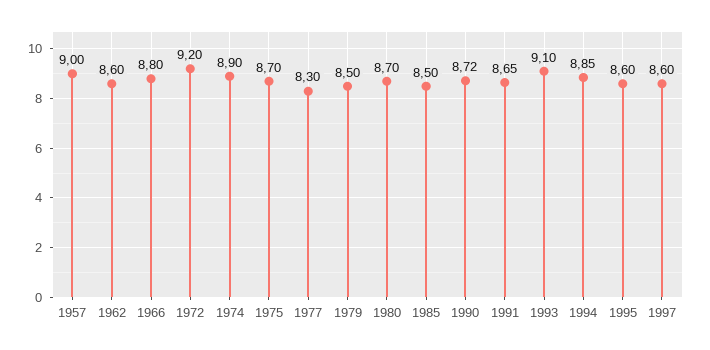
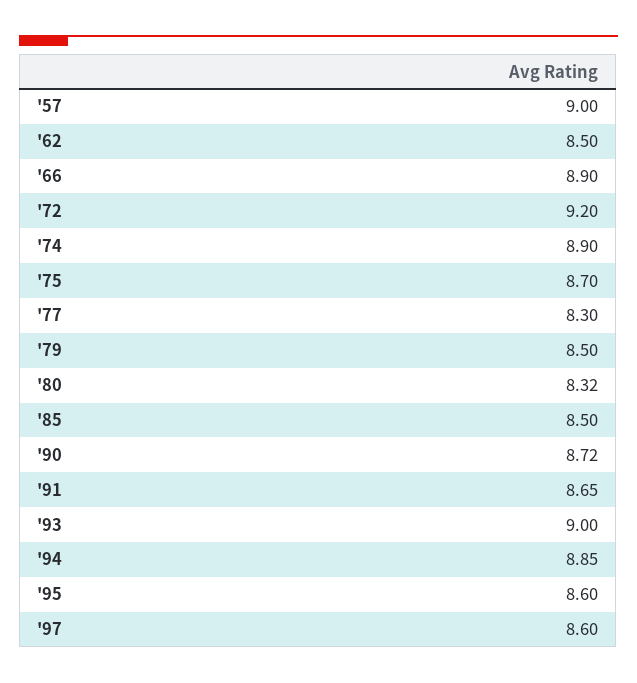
1962: 8.6 -> 8.5
1966: 8.8 -> 8.9
1980: 8.7 -> 8.32
1993: 9.1 -> 9

